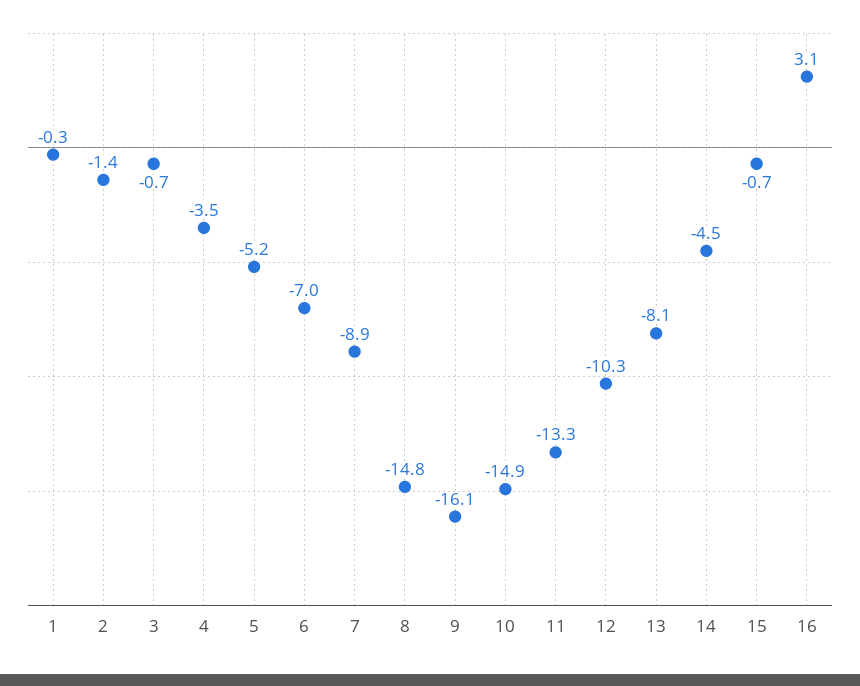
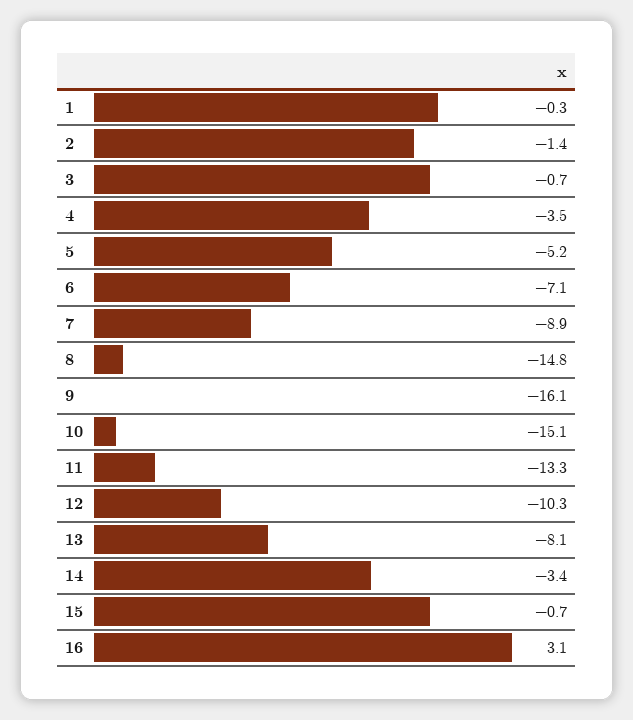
6: -7 -> -7.1
10: -14.9 -> -15.1
14: -4.5 -> -3.4

